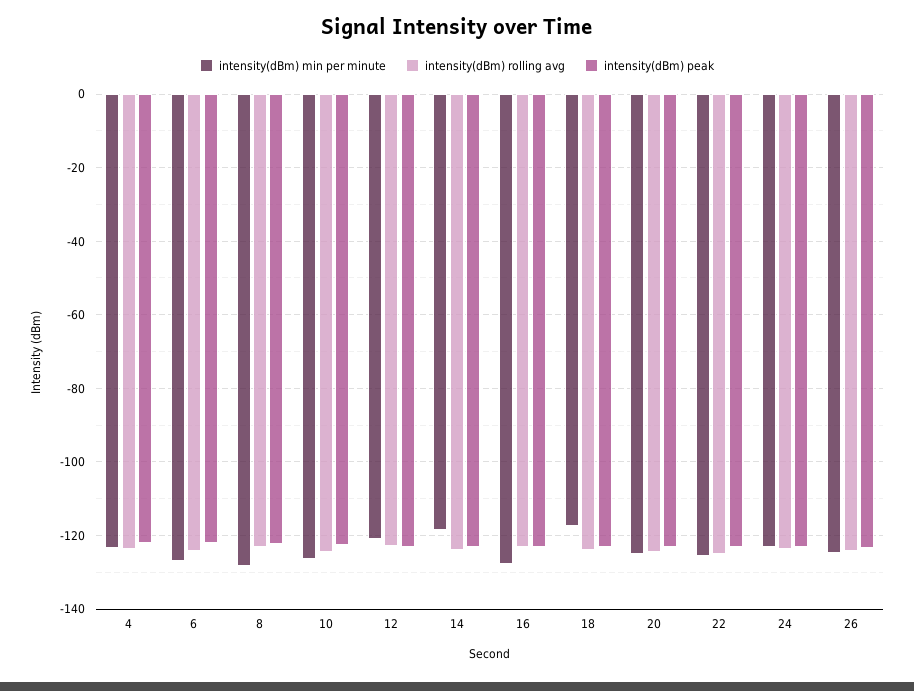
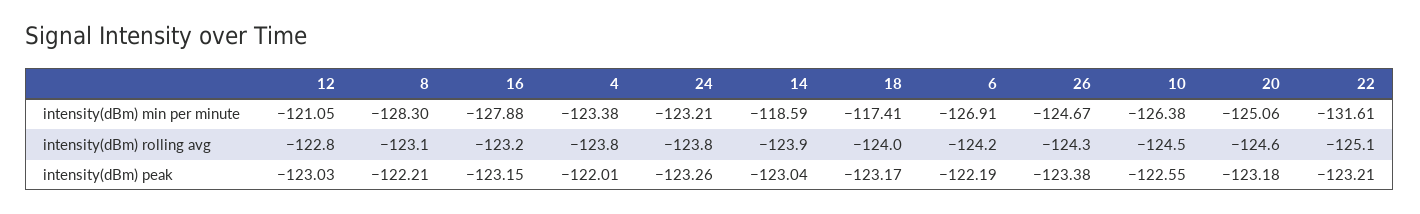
intensity(dBm) min per minute, 22: -126 -> -131.61

